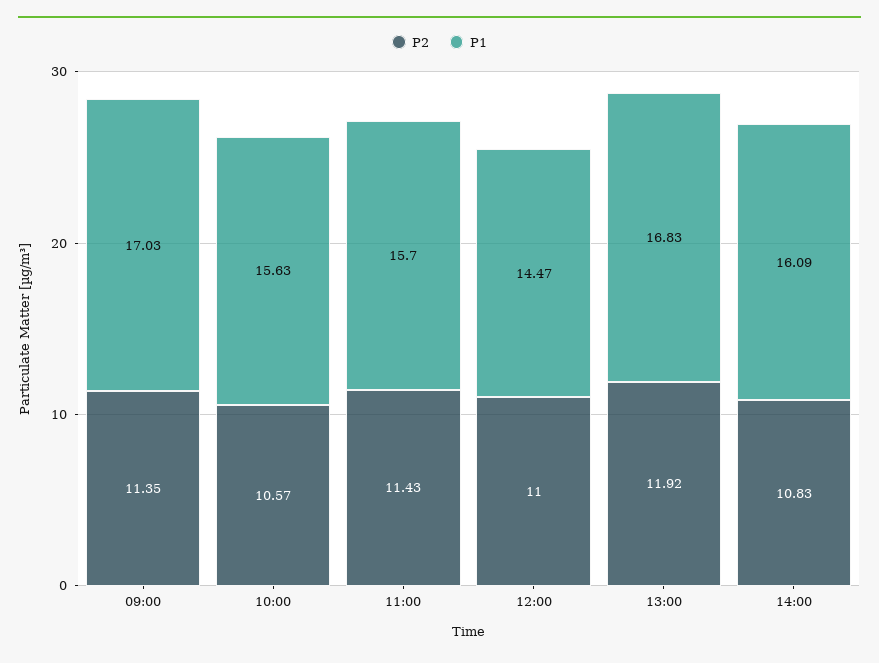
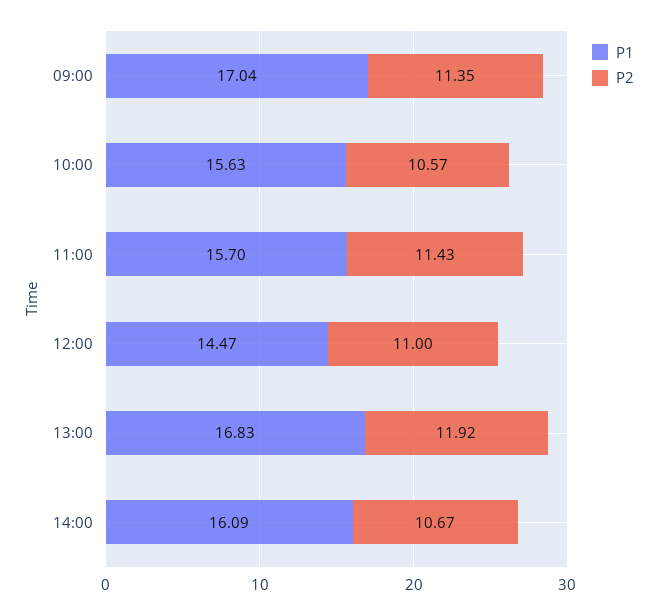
P1, 09:00: 17.03 -> 17.04
P2, 14:00: 10.83 -> 10.67

